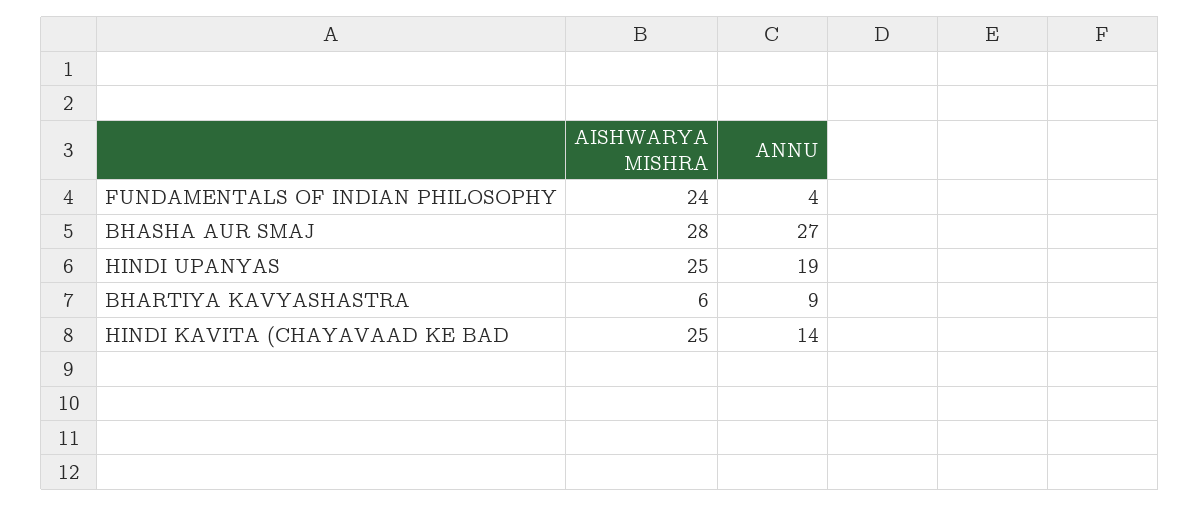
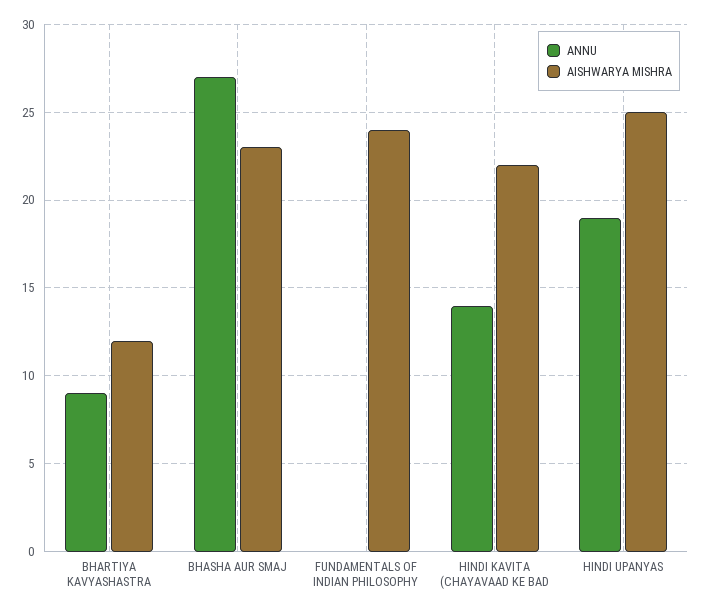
ANNU, FUNDAMENTALS OF INDIAN PHILOSOPHY: 4 -> 0
AISHWARYA MISHRA, BHASHA AUR SMAJ: 28 -> 23
AISHWARYA MISHRA, BHARTIYA KAVYASHASTRA: 6 -> 12
AISHWARYA MISHRA, HINDI KAVITA (CHAYAVAAD KE BAD: 25 -> 22

